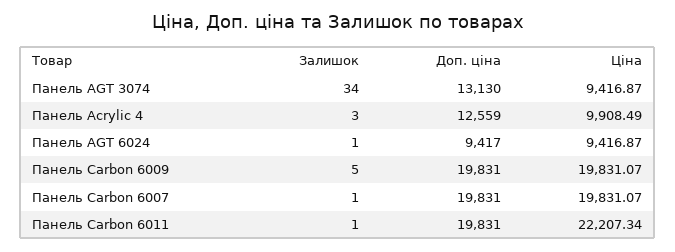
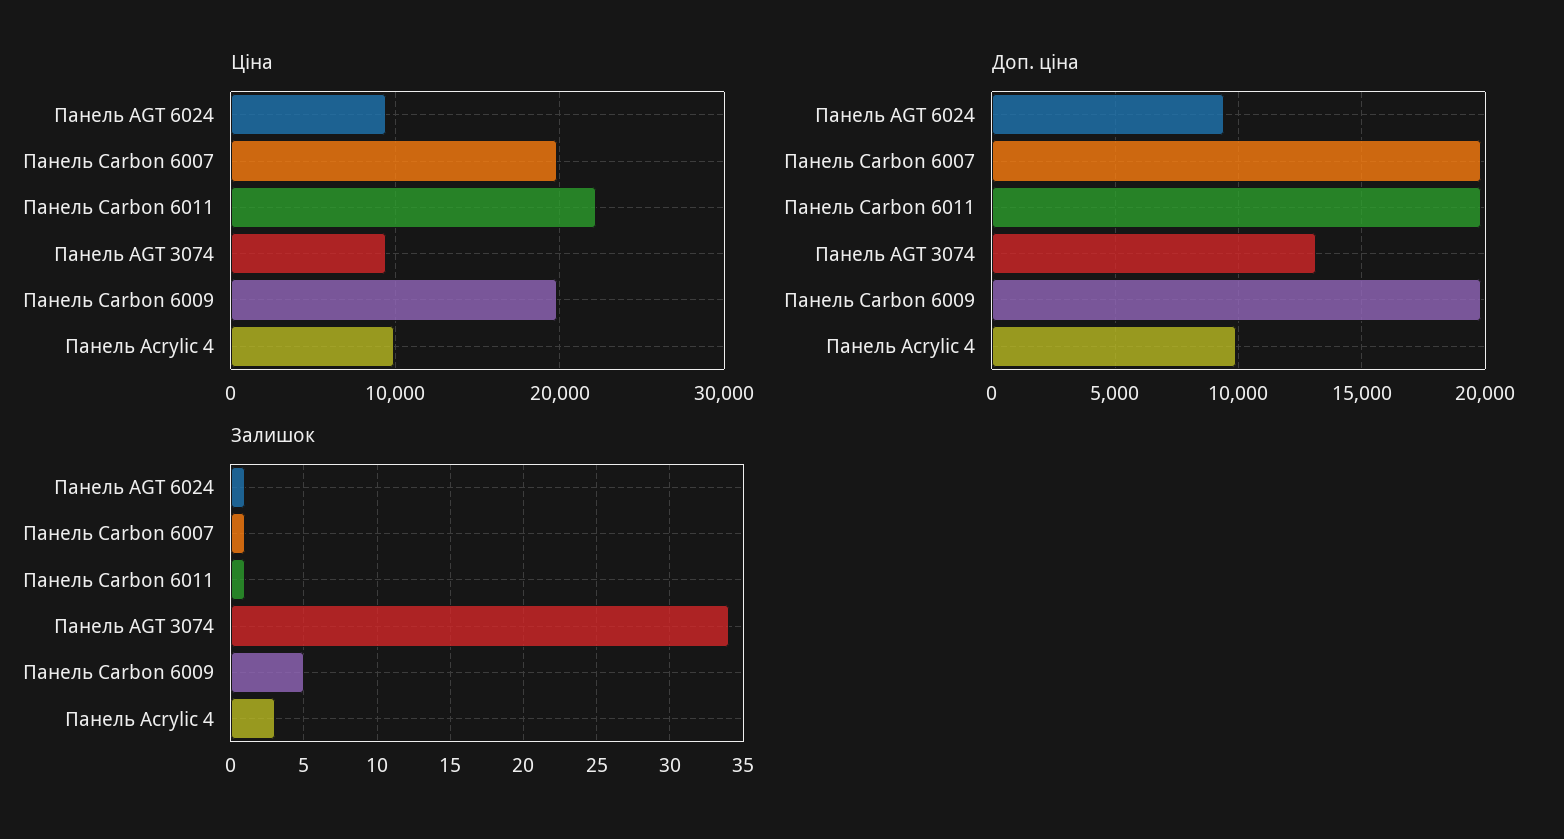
Доп. ціна, Панель Acrylic 4: 12559 -> 10000

